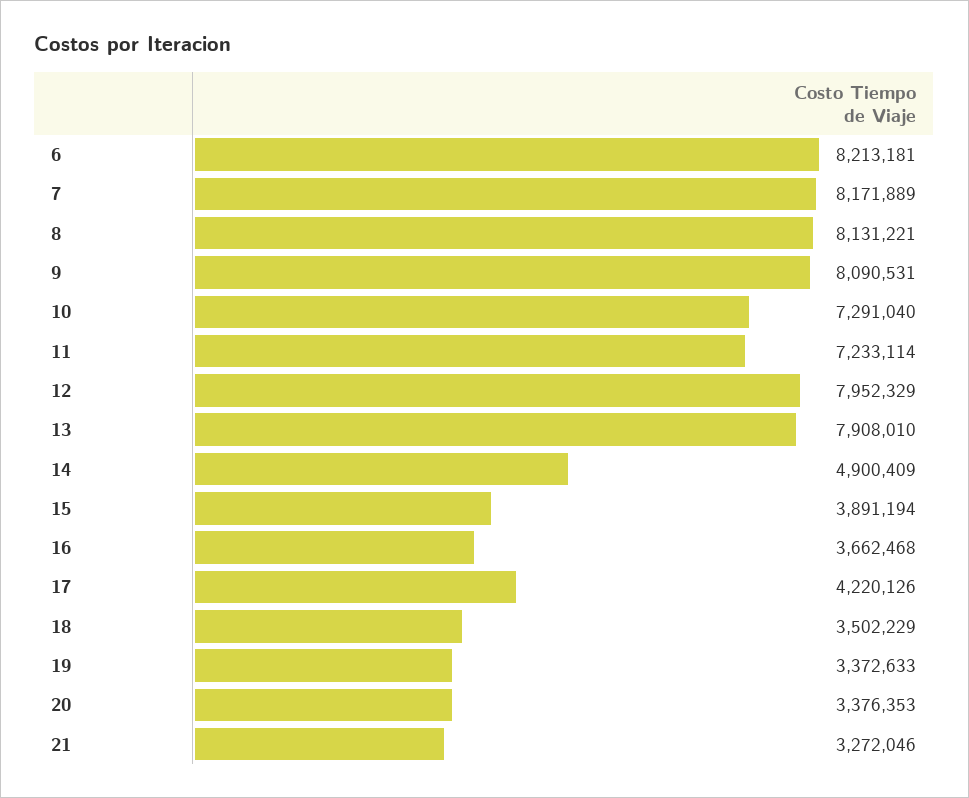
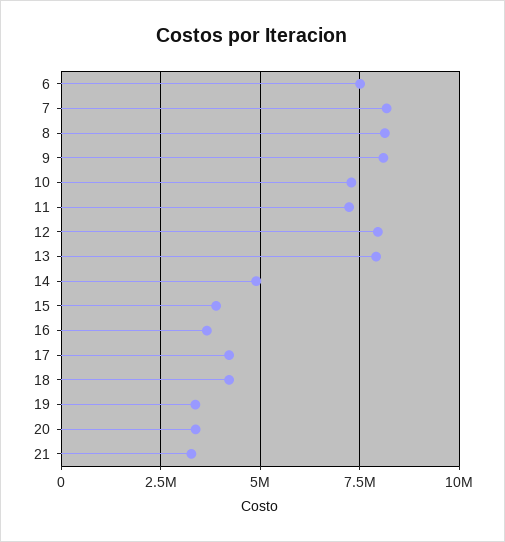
6: 8213181 -> 7500000
18: 3502229 -> 4250000

